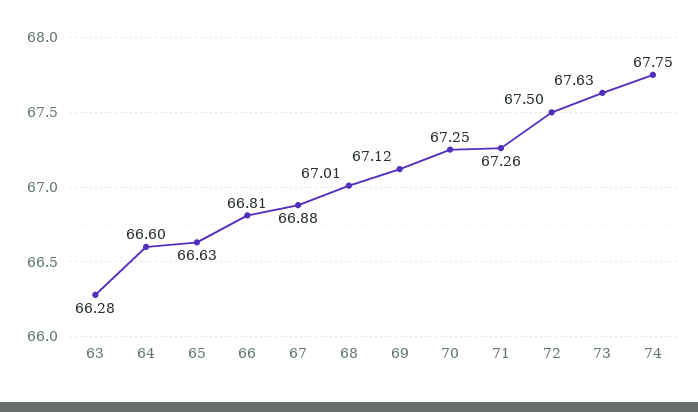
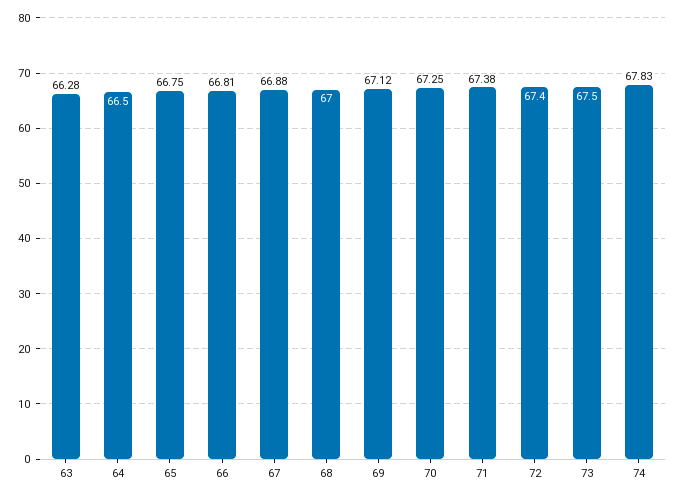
64: 66.6 -> 66.5
65: 66.63 -> 66.75
68: 67.01 -> 67
71: 67.26 -> 67.38
72: 67.5 -> 67.4
73: 67.63 -> 67.5
74: 67.75 -> 67.83

